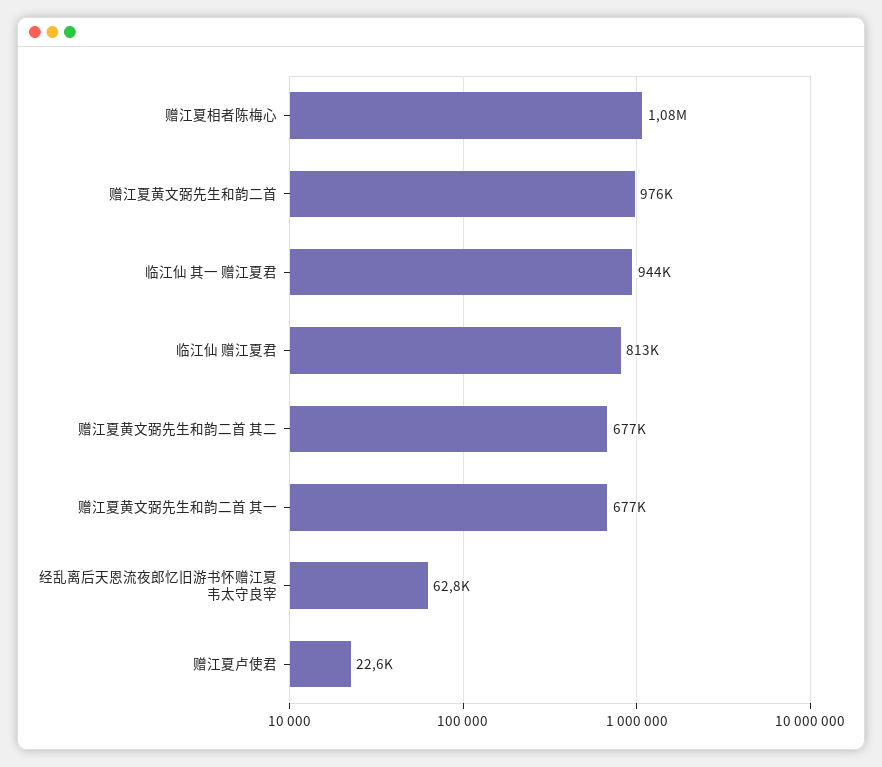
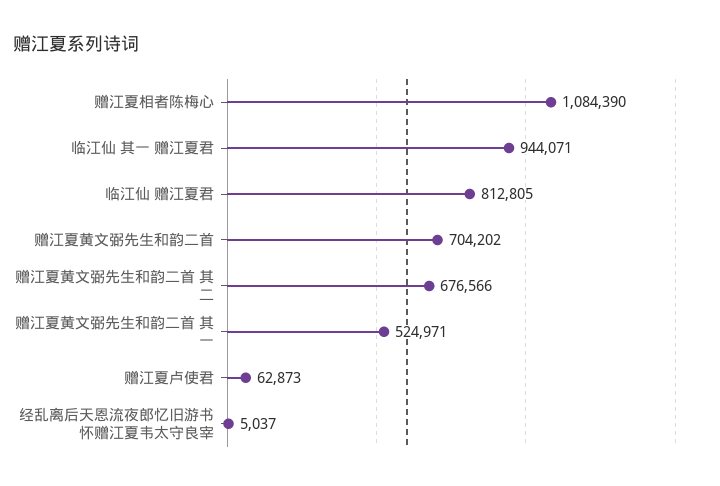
赠江夏黄文弼先生和韵二首: 976000 -> 704202
赠江夏黄文弼先生和韵二首 其一: 677000 -> 524971
经乱离后天恩流夜郎忆旧游书怀赠江夏韦太守良宰: 62800 -> 5037
赠江夏卢使君: 22600 -> 62873

